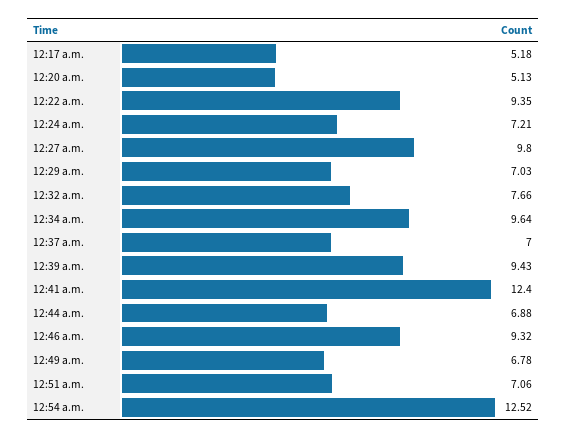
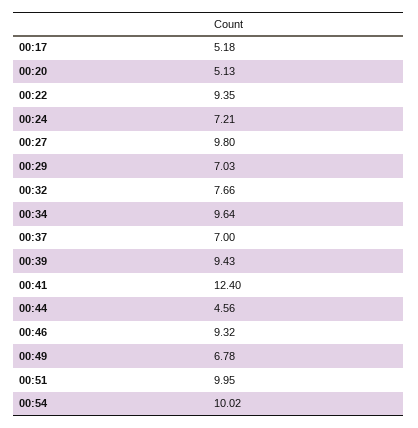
12:44 a.m.: 6.88 -> 4.56
12:51 a.m.: 7.06 -> 9.95
12:54 a.m.: 12.52 -> 10.02

